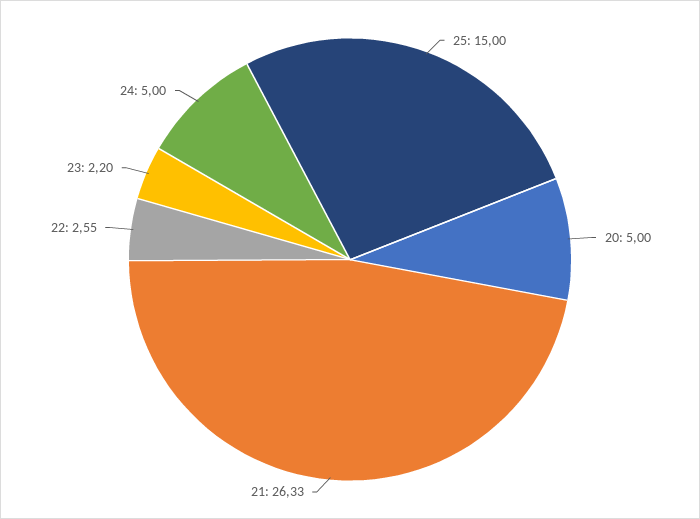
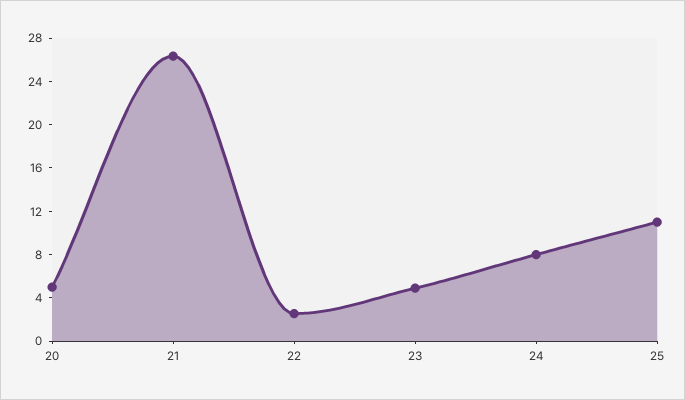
25: 15 -> 11
23: 2.2 -> 5
24: 5 -> 8

